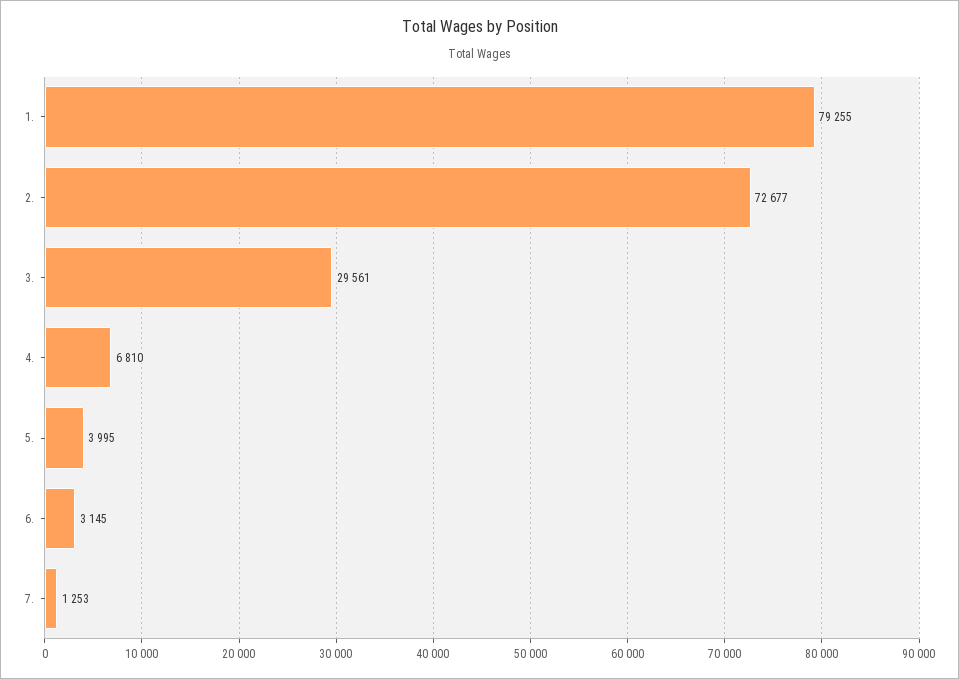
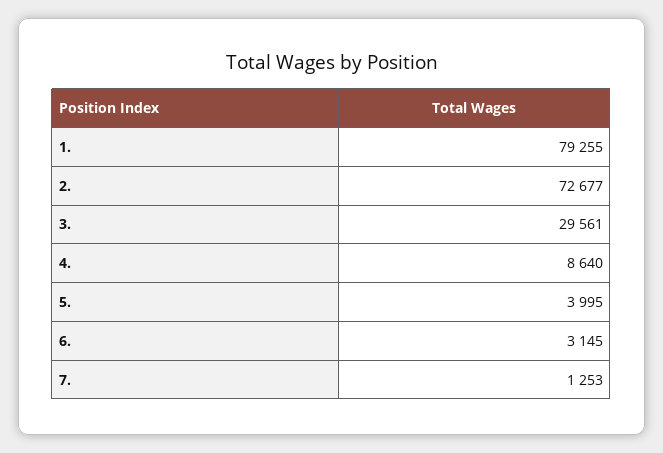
4.: 6810 -> 8640

